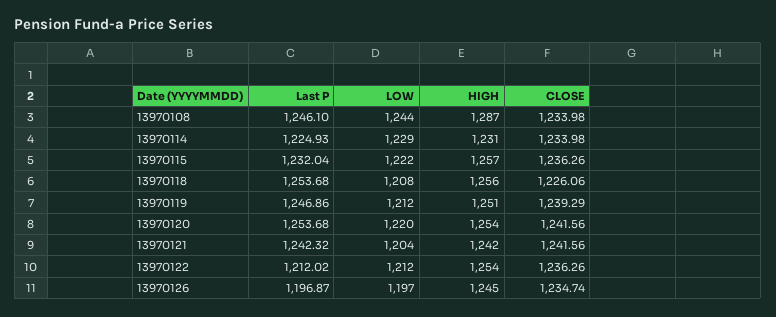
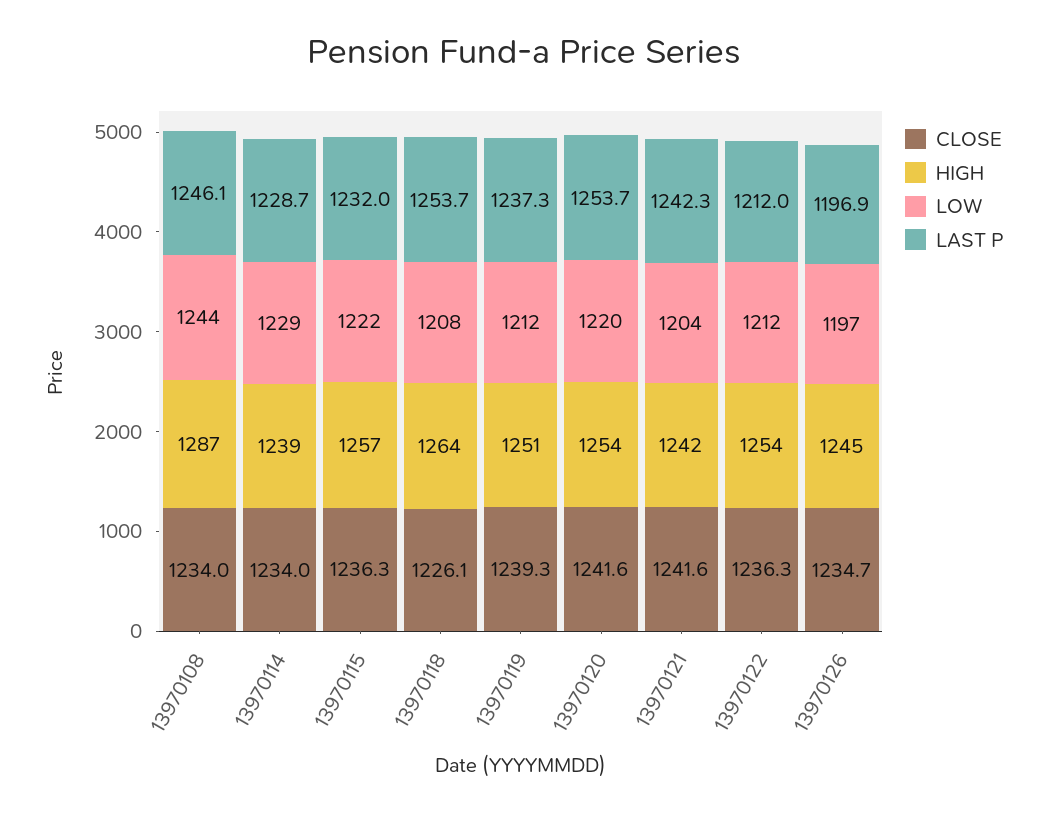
Last P, 13970114: 1224.93 -> 1228.7
HIGH, 13970114: 1231 -> 1239
HIGH, 13970118: 1256 -> 1264
Last P, 13970119: 1246.86 -> 1237.3

